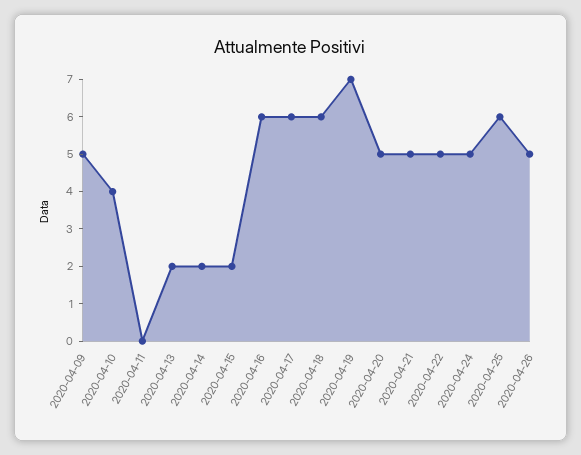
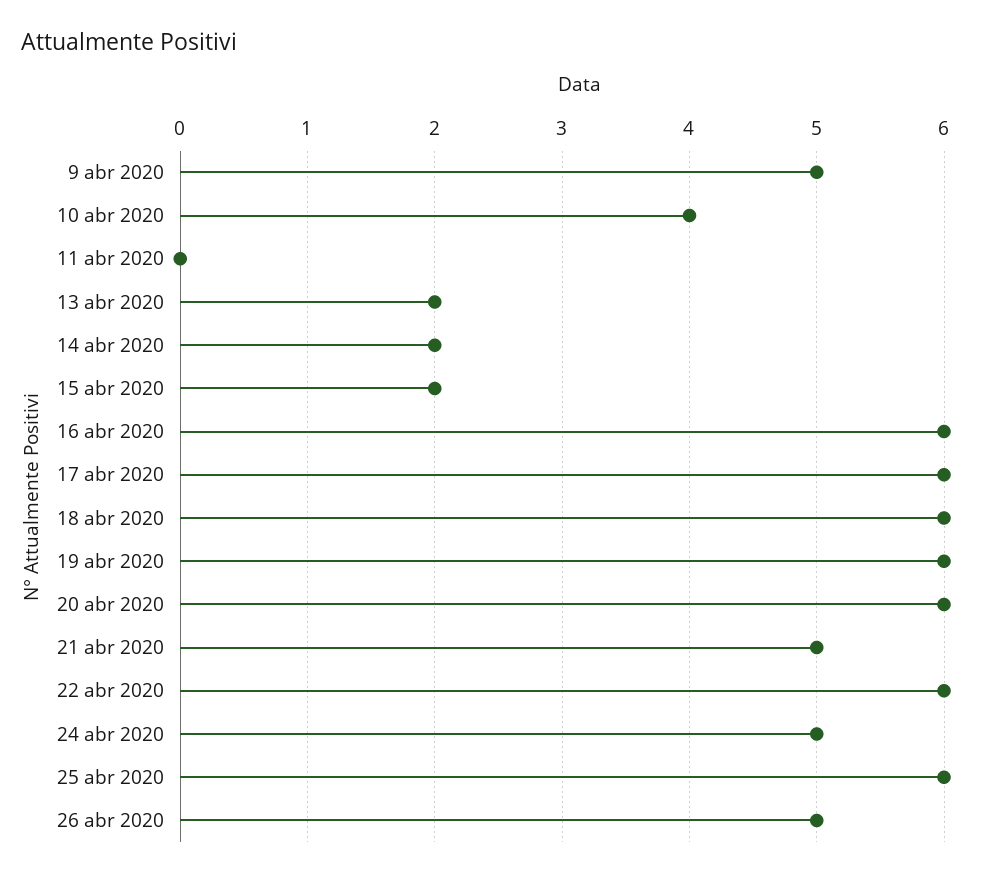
2020-04-19: 7 -> 6
2020-04-20: 5 -> 6
2020-04-22: 5 -> 6

